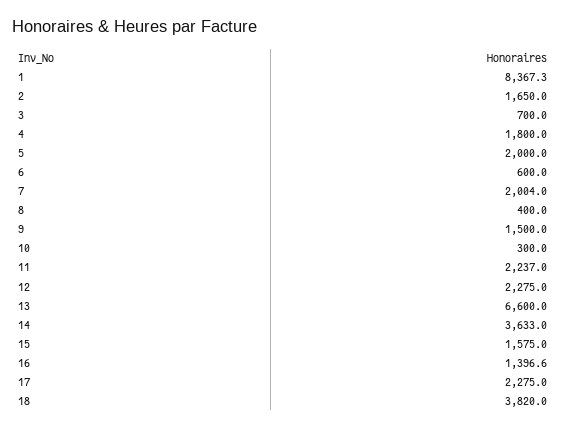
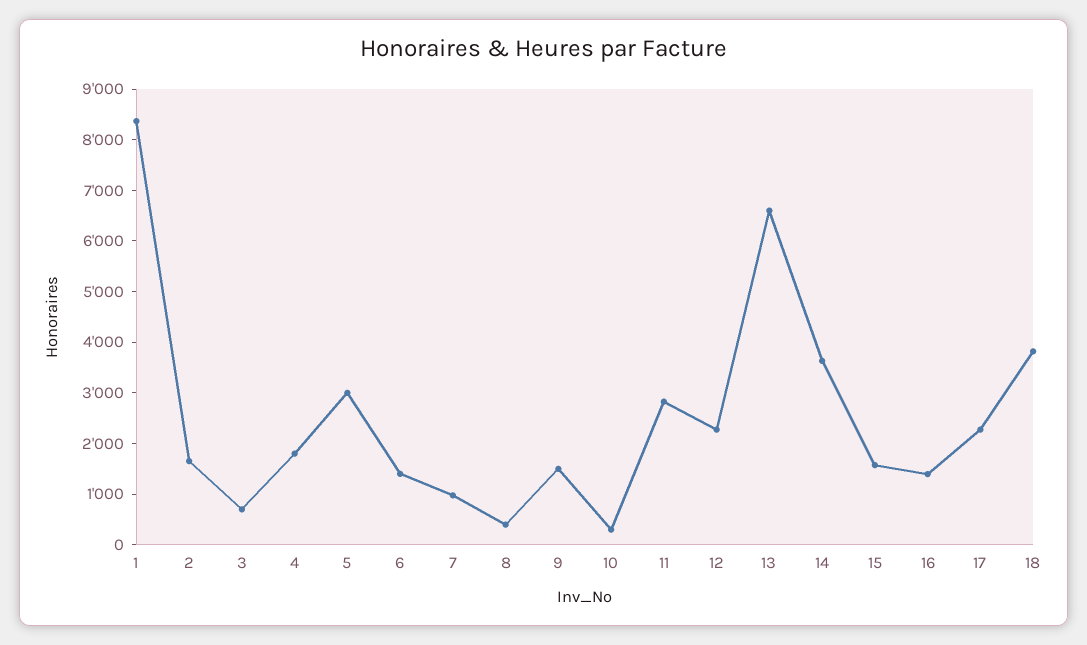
5: 2000 -> 3000
6: 600 -> 1400
7: 2004 -> 1000
11: 2237 -> 2800

